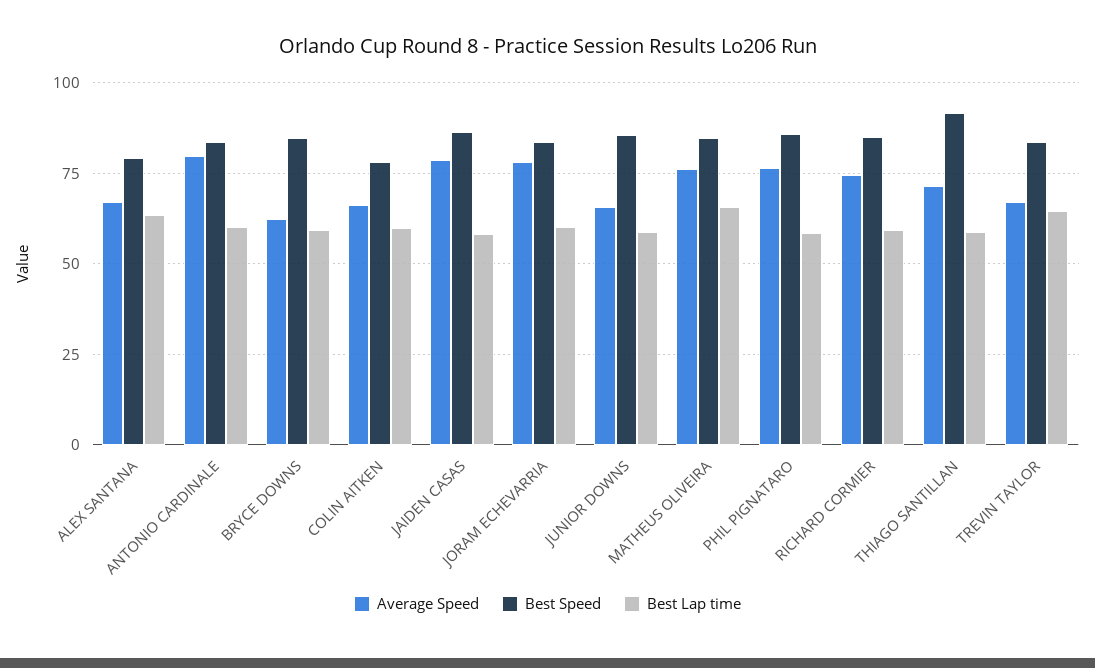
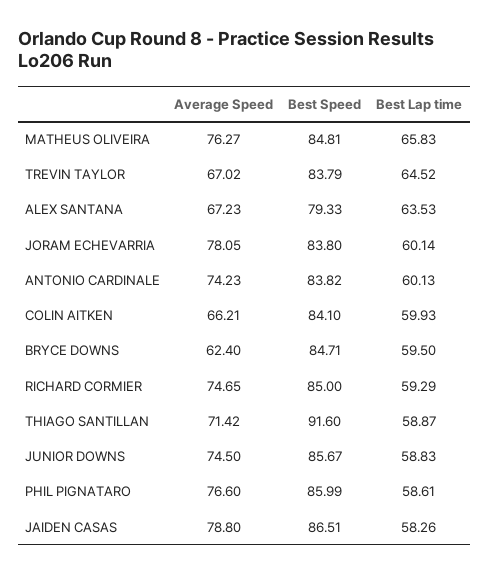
Average Speed, ANTONIO CARDINALE: 80 -> 74.23
Best Speed, COLIN AITKEN: 77.5 -> 84.1
Average Speed, JUNIOR DOWNS: 65 -> 74.5

